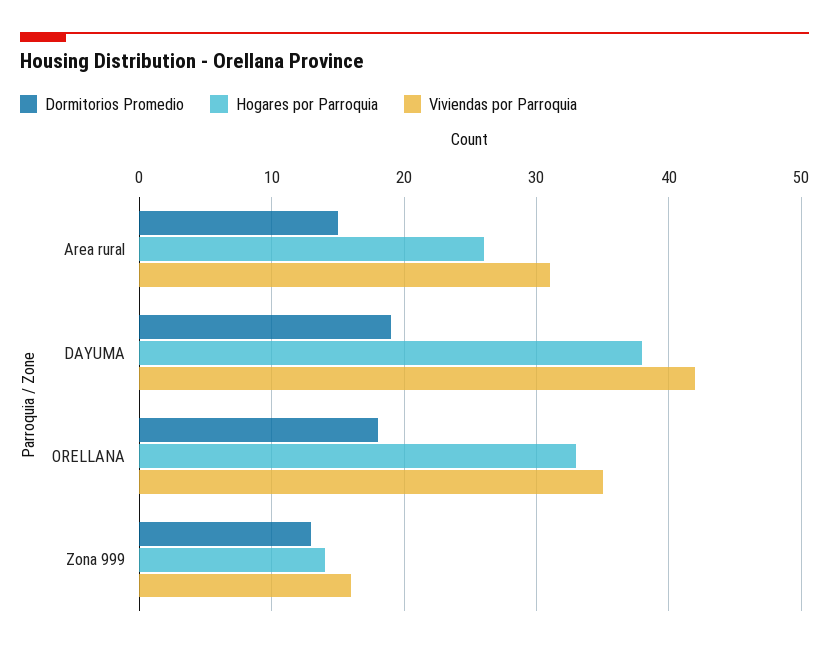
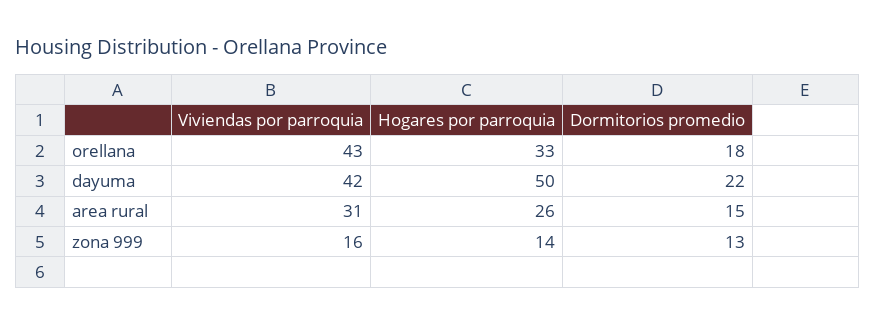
Dormitorios Promedio, DAYUMA: 19 -> 22
Hogares por Parroquia, DAYUMA: 38 -> 50
Viviendas por Parroquia, ORELLANA: 35 -> 43

